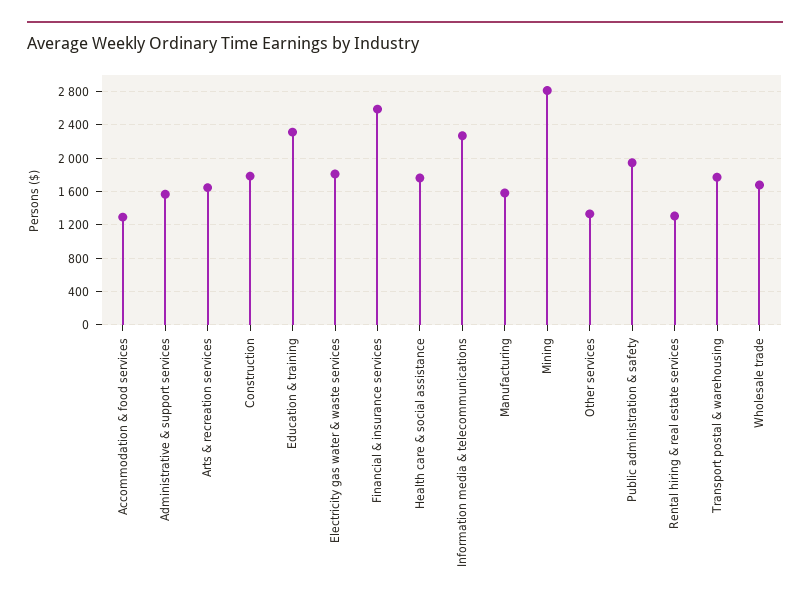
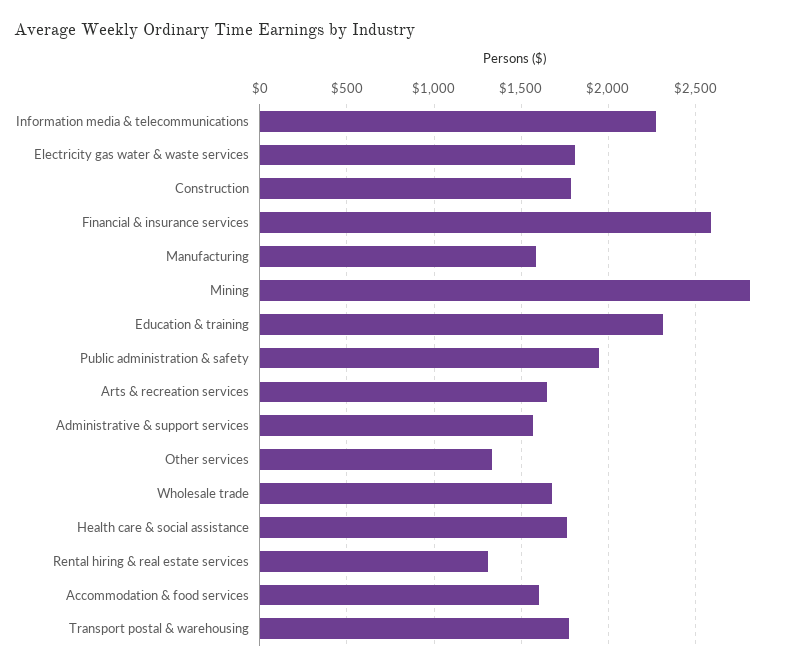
Accommodation & food services: 1300 -> 1600

